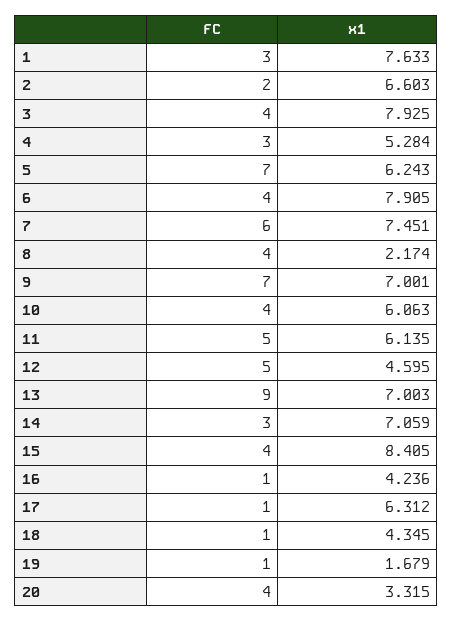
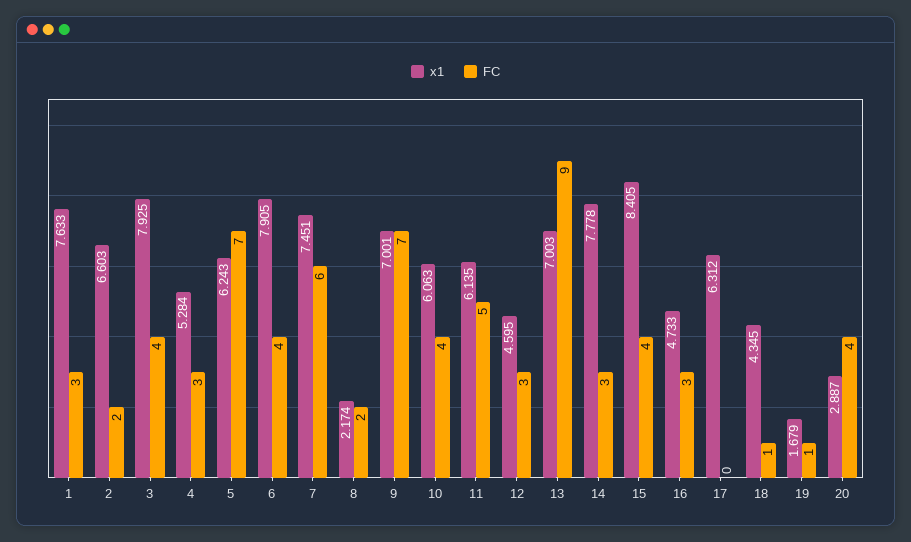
FC, 8: 4 -> 2
FC, 12: 5 -> 3
x1, 14: 7.059 -> 7.778
FC, 16: 1 -> 3
x1, 16: 4.236 -> 4.733
FC, 17: 1 -> 0
x1, 20: 3.315 -> 2.887

